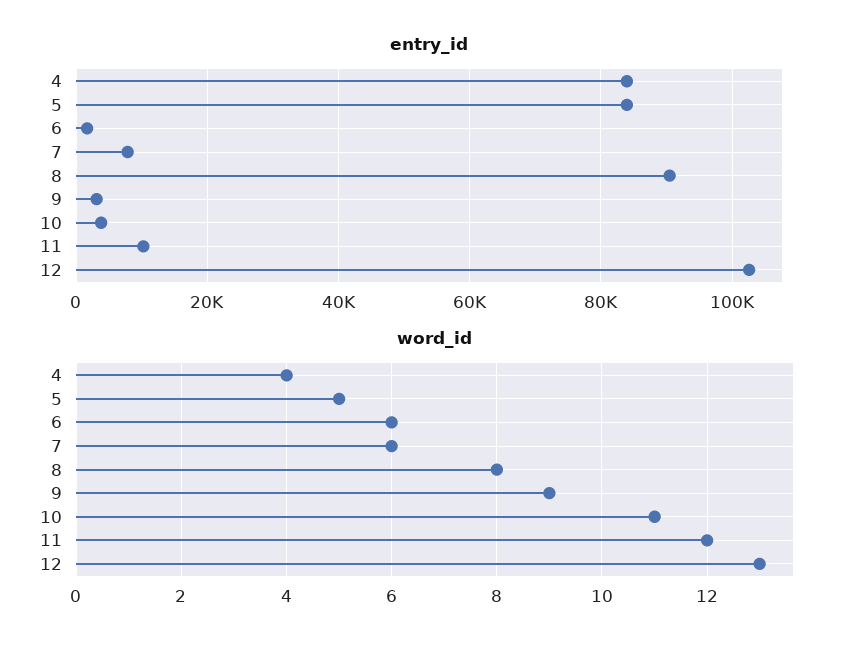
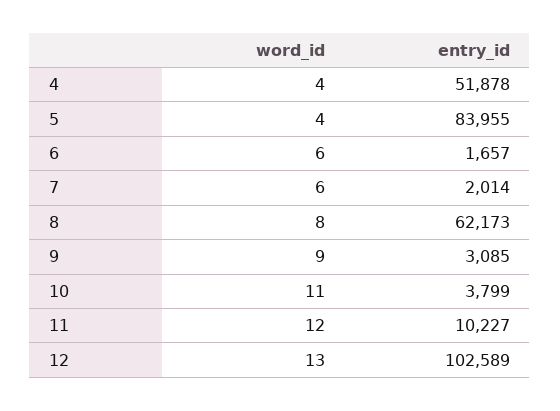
entry_id, 4: 84000 -> 51878
entry_id, 7: 8000 -> 2014
entry_id, 8: 90000 -> 62173
word_id, 5: 5 -> 4

